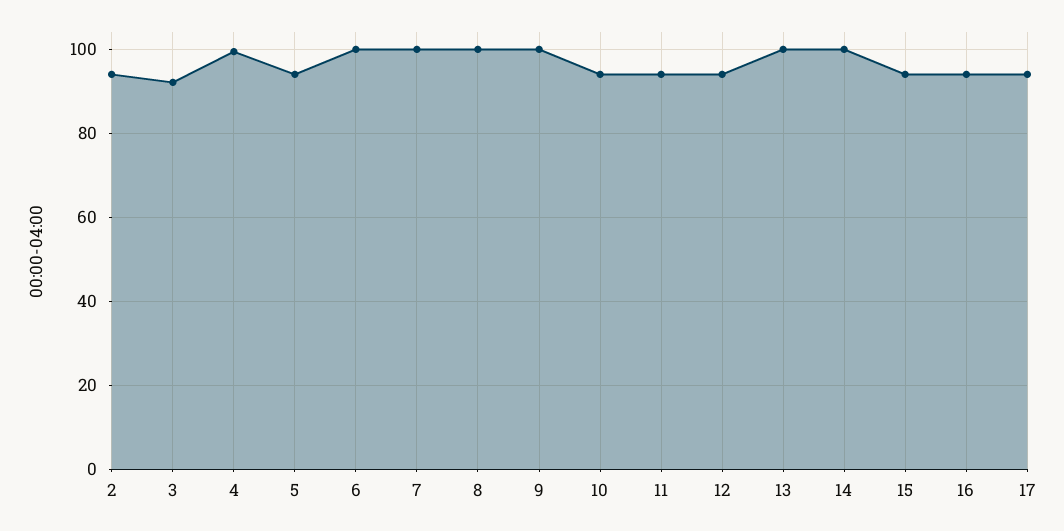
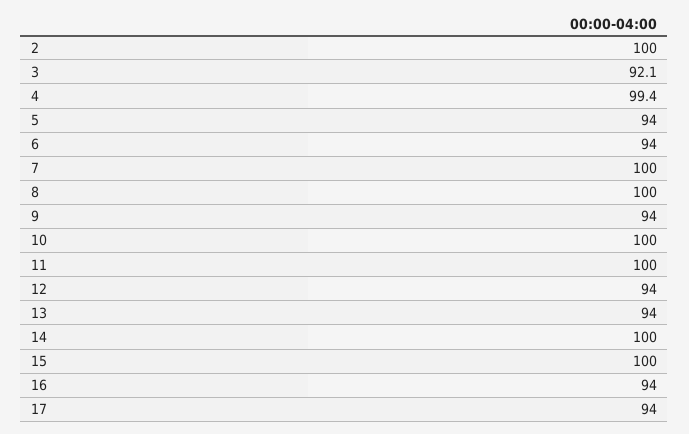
2: 94 -> 100
6: 100 -> 94
9: 100 -> 94
10: 94 -> 100
11: 94 -> 100
13: 100 -> 94
15: 94 -> 100

